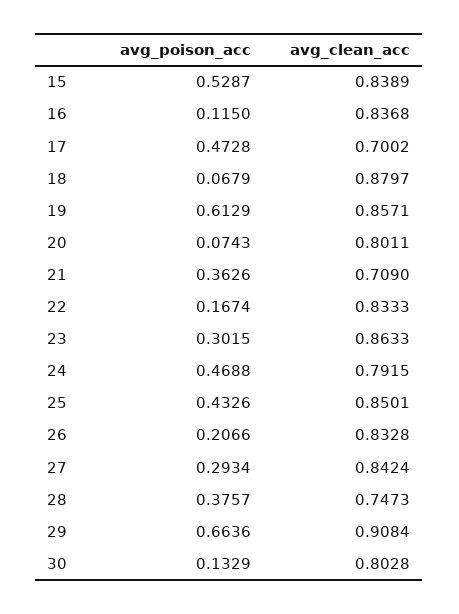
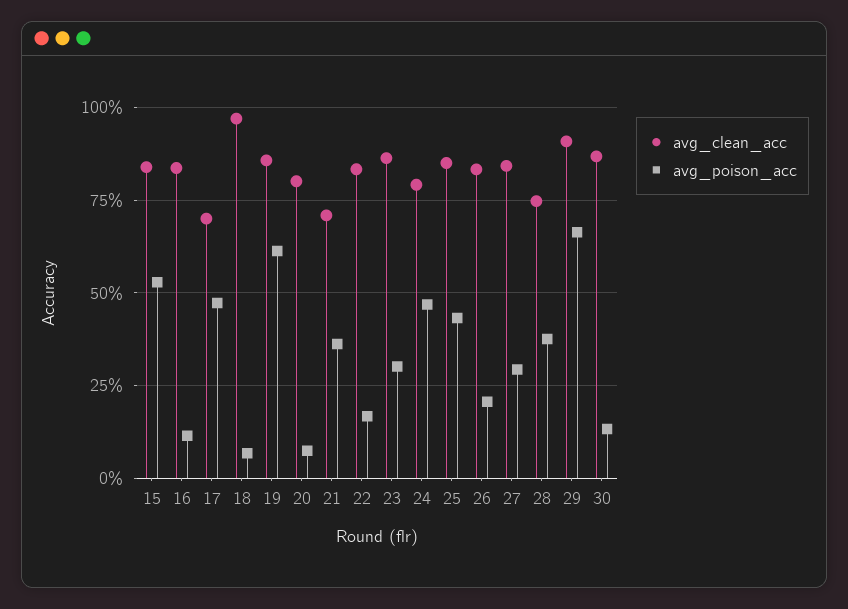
avg_clean_acc, 18: 0.8797 -> 0.975
avg_clean_acc, 30: 0.8028 -> 0.875

